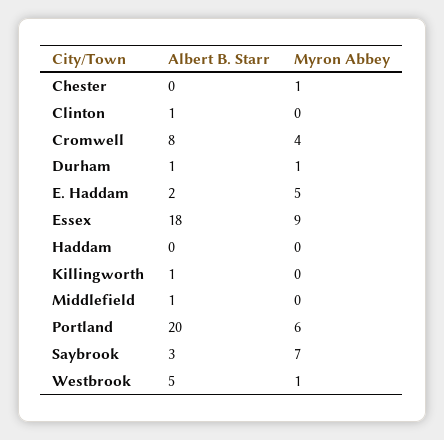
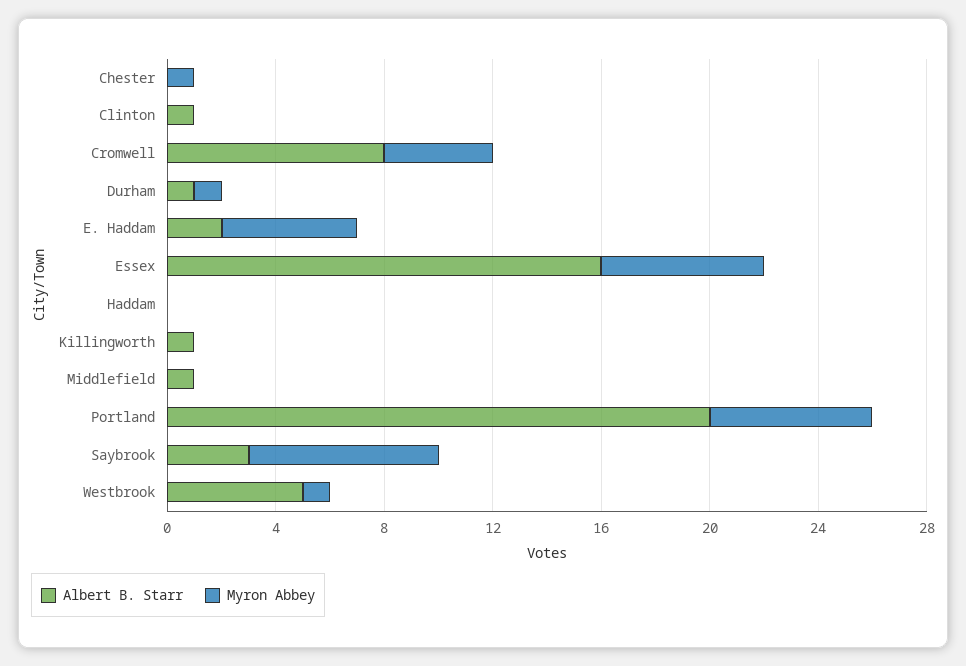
Albert B. Starr, Essex: 18 -> 16
Myron Abbey, Essex: 9 -> 6

